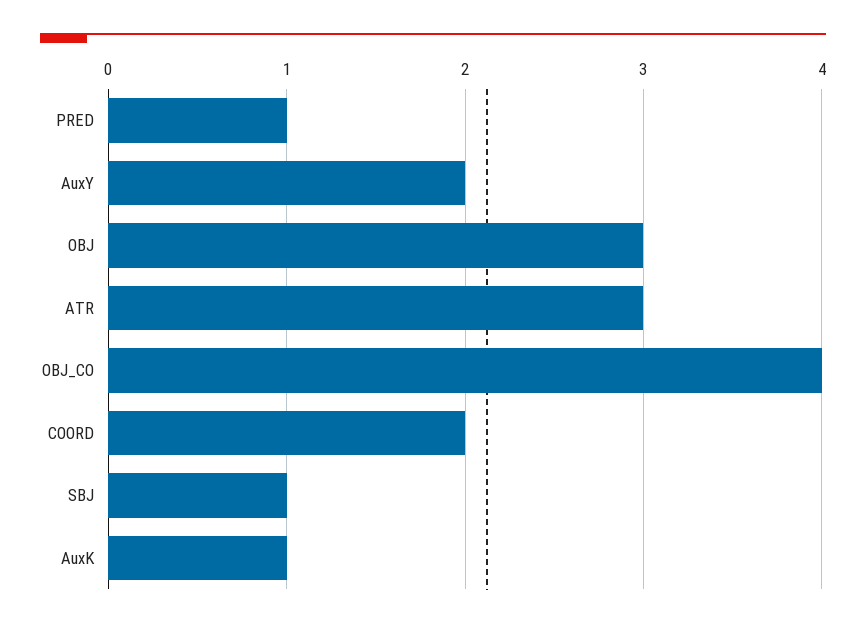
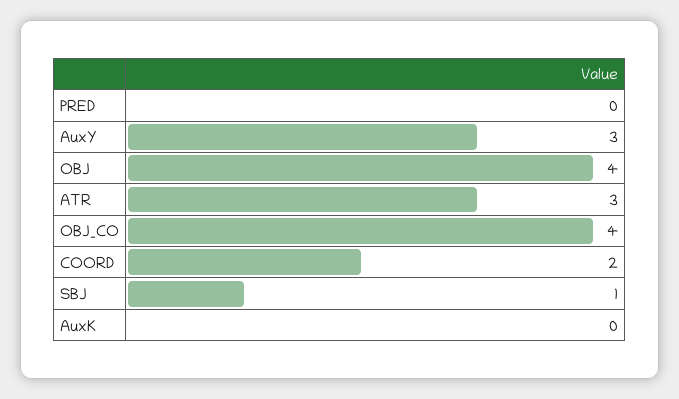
PRED: 1 -> 0
AuxY: 2 -> 3
OBJ: 3 -> 4
AuxK: 1 -> 0

